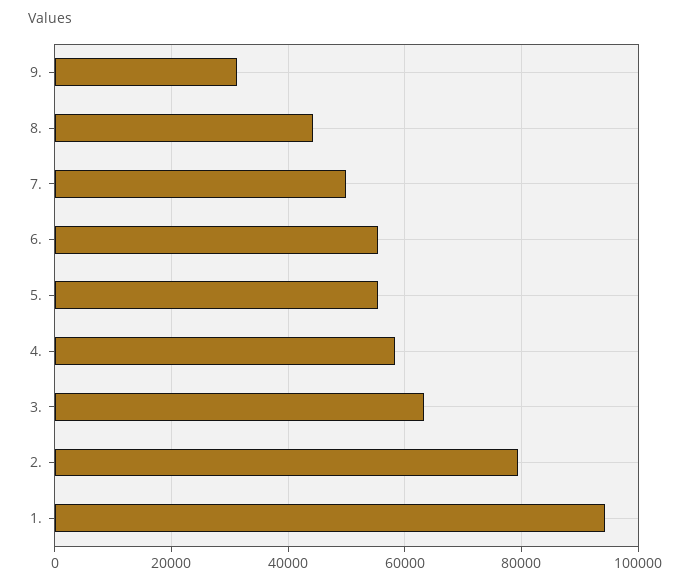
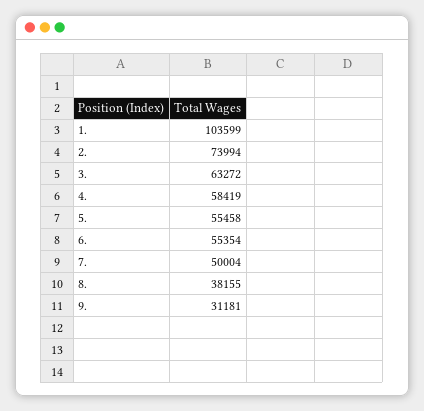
8.: 44000 -> 38155
2.: 80000 -> 73994
1.: 94000 -> 103599

